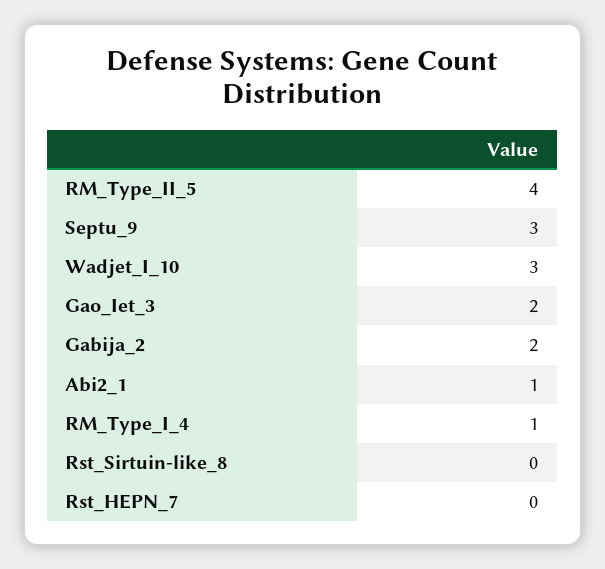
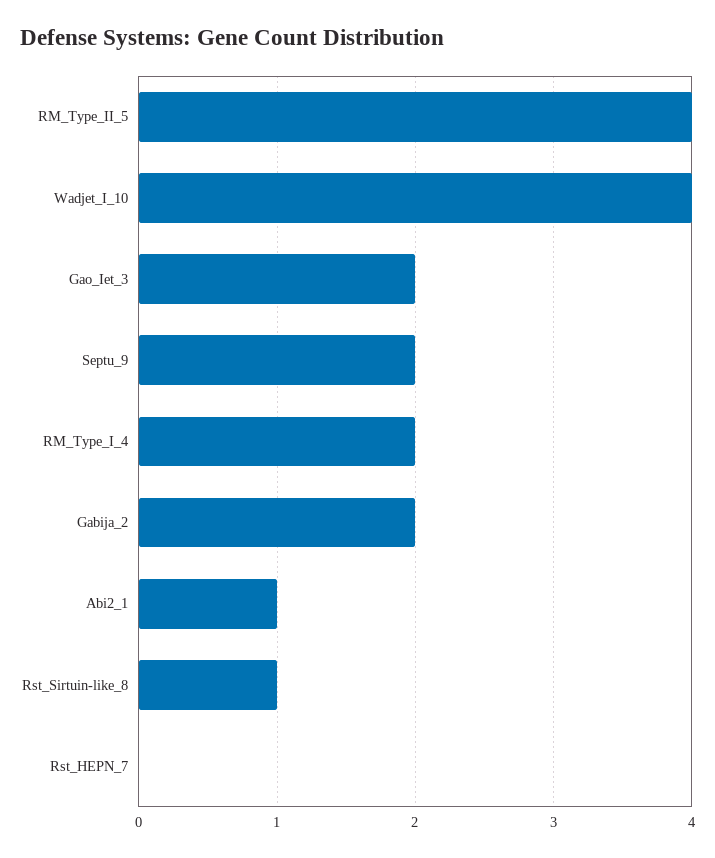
Septu_9: 3 -> 2
Wadjet_I_10: 3 -> 4
RM_Type_I_4: 1 -> 2
Rst_Sirtuin-like_8: 0 -> 1

